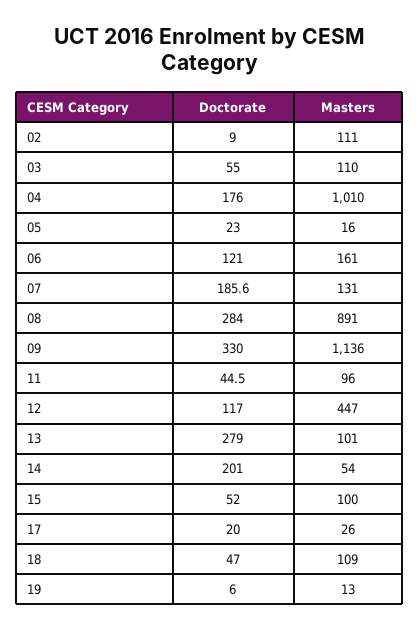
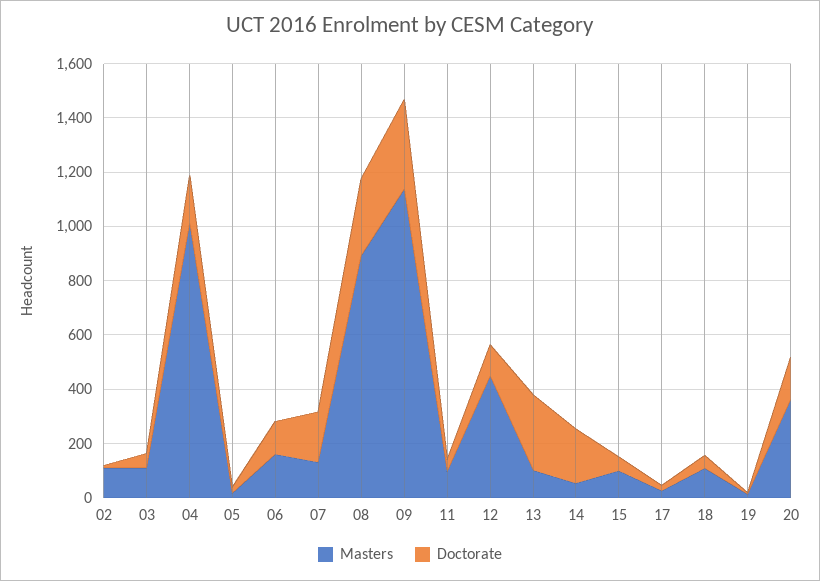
Masters, 20: none -> 350
Doctorate, 20: none -> 150

